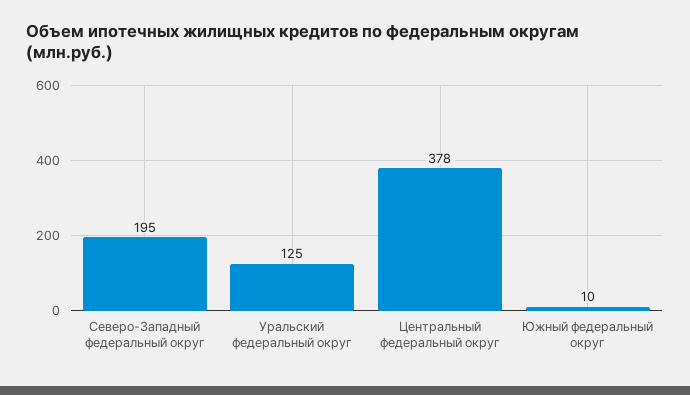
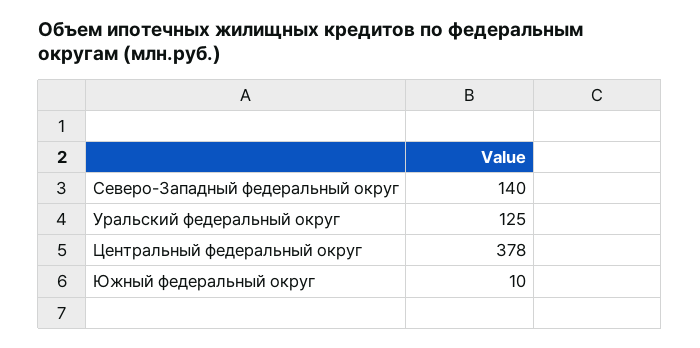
Северо-Западный федеральный округ: 195 -> 140

